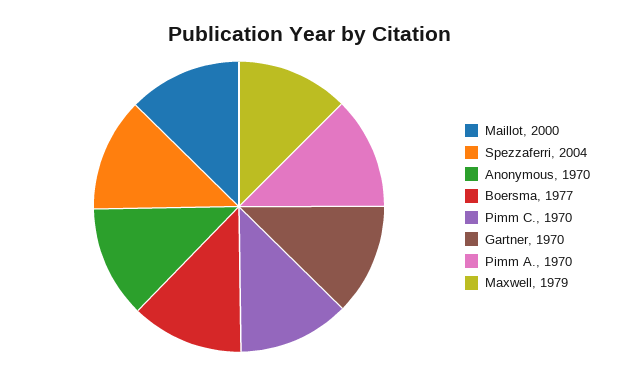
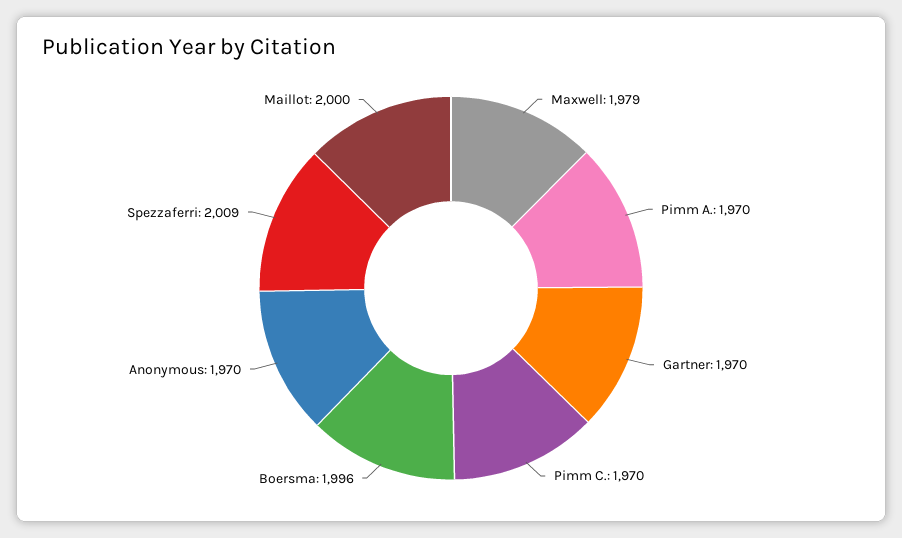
Spezzaferri: 2004 -> 2009
Boersma: 1977 -> 1996

